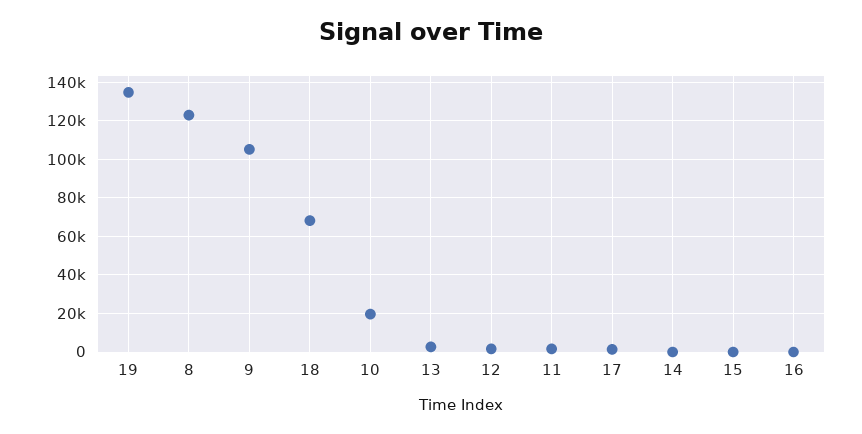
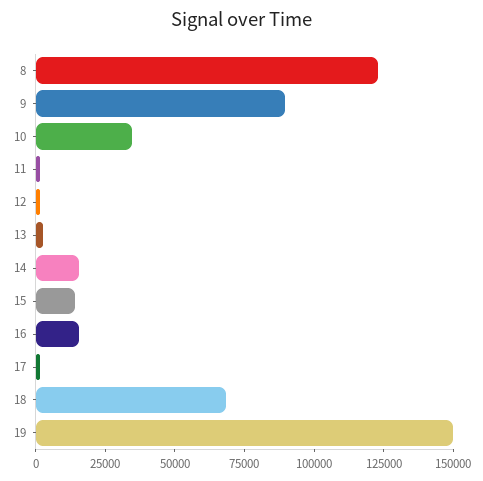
19: 135000 -> 150000
9: 105000 -> 90000
10: 20000 -> 35000
14: 0 -> 15000
15: 0 -> 15000
16: 0 -> 15000

